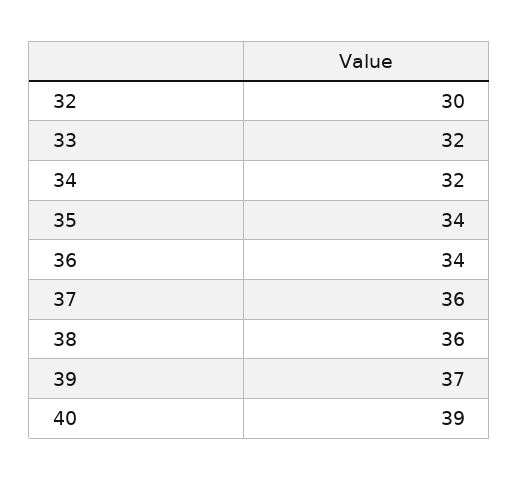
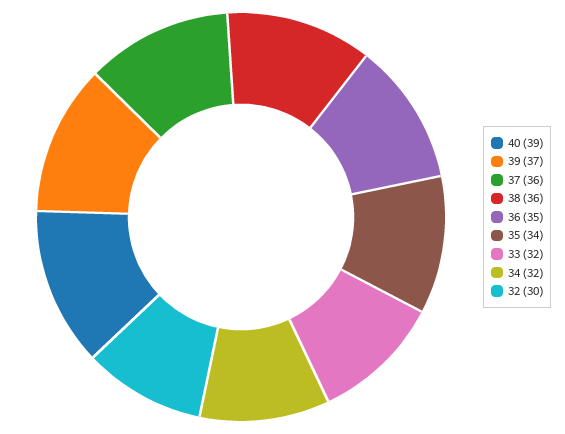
36: 34 -> 35

